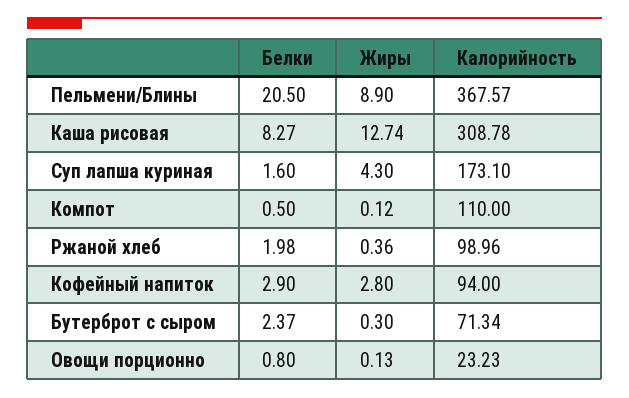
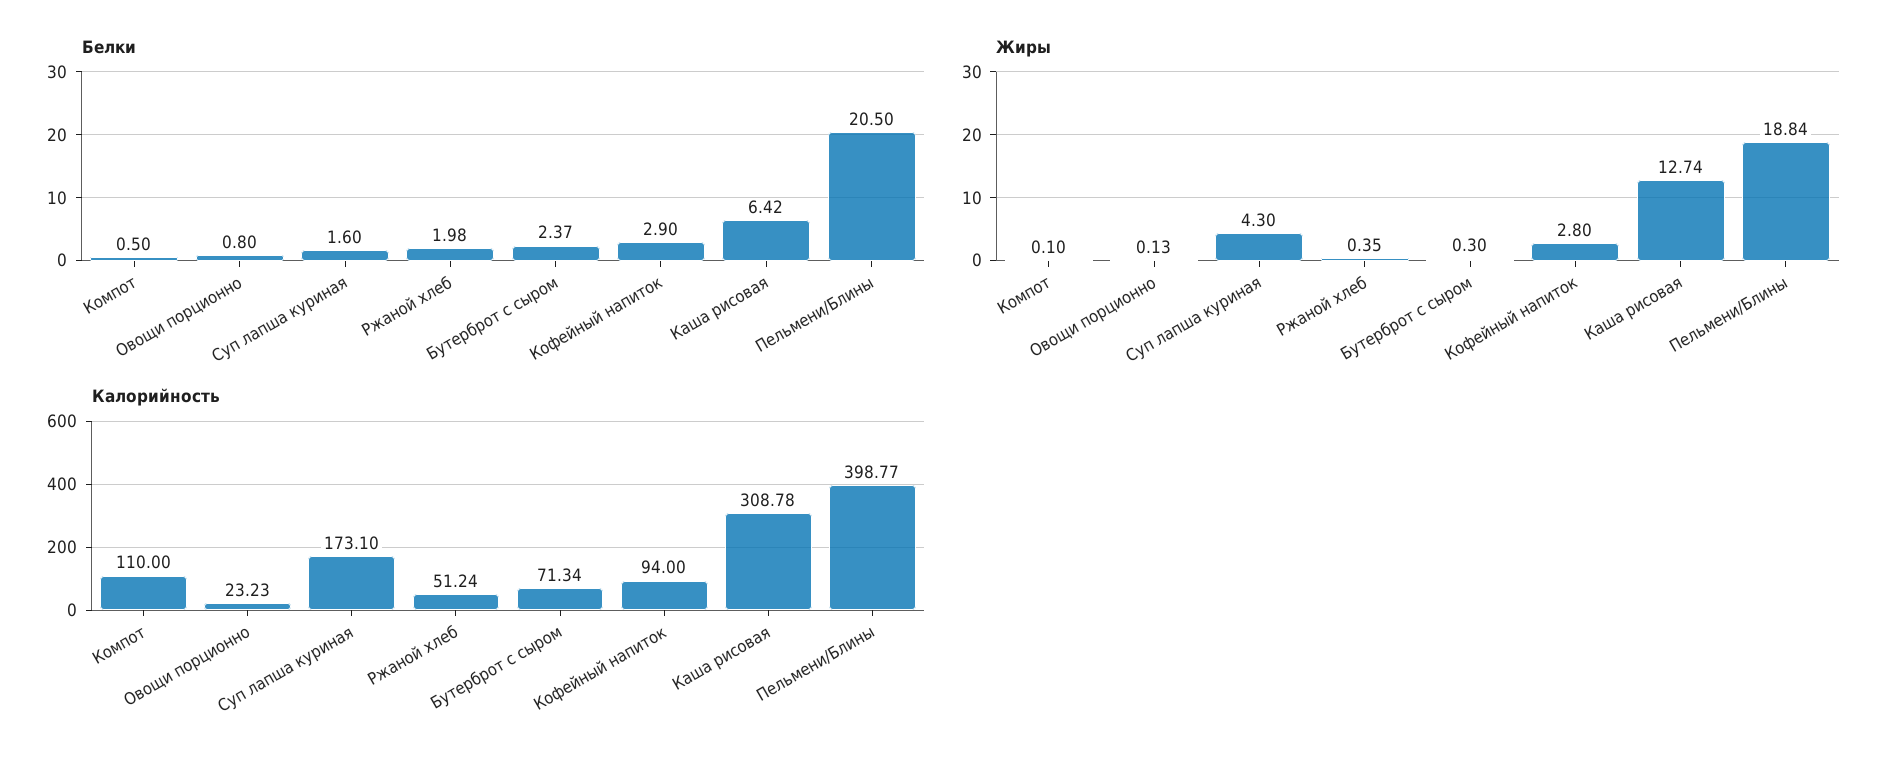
Жиры, Пельмени/Блины: 8.9 -> 18.84
Калорийность, Пельмени/Блины: 367.57 -> 398.77
Белки, Каша рисовая: 8.27 -> 6.42
Жиры, Компот: 0.12 -> 0.1
Жиры, Ржаной хлеб: 0.36 -> 0.35
Калорийность, Ржаной хлеб: 98.96 -> 51.24

